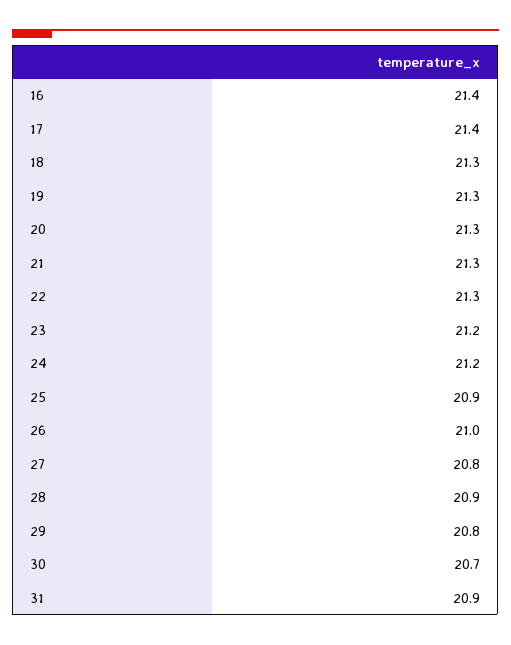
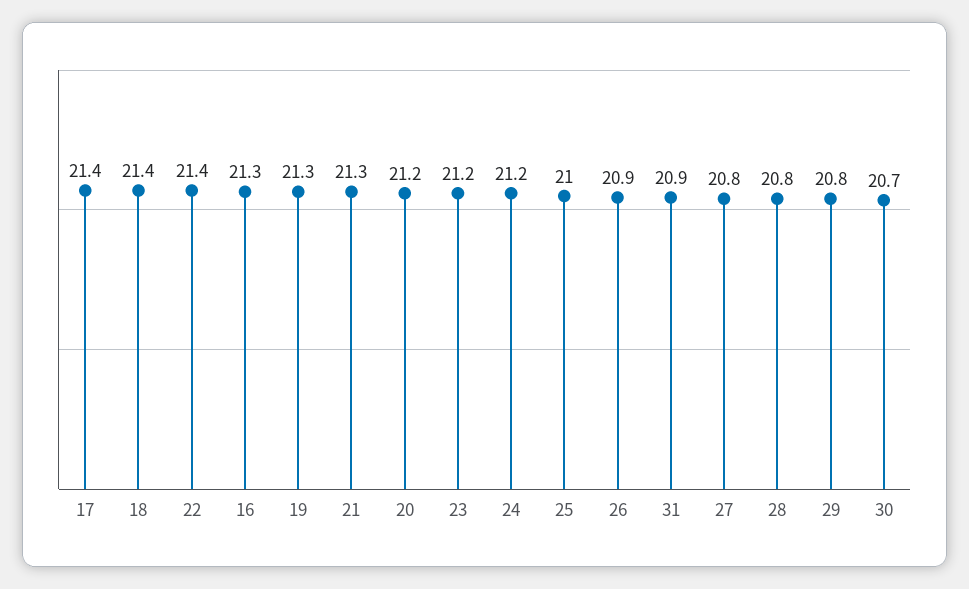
16: 21.4 -> 21.3
18: 21.3 -> 21.4
20: 21.3 -> 21.2
22: 21.3 -> 21.4
25: 20.9 -> 21
26: 21 -> 20.9
28: 20.9 -> 20.8

